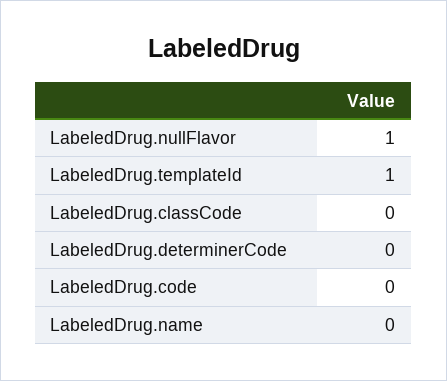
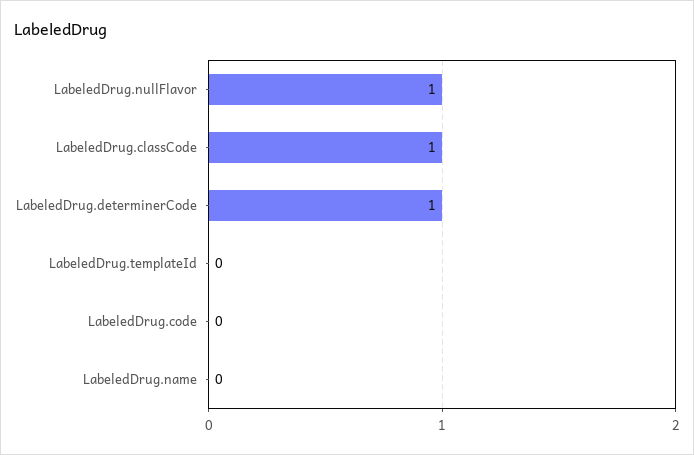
LabeledDrug.templateId: 1 -> 0
LabeledDrug.classCode: 0 -> 1
LabeledDrug.determinerCode: 0 -> 1

